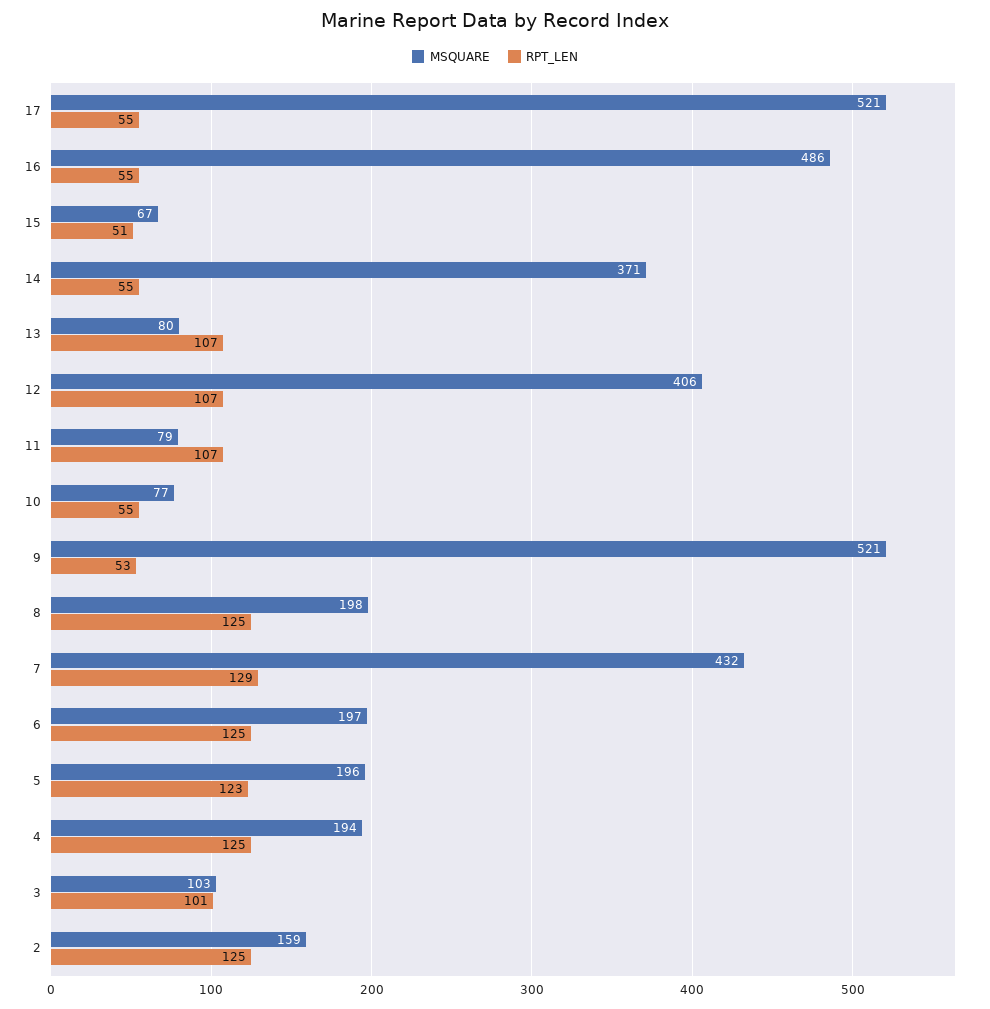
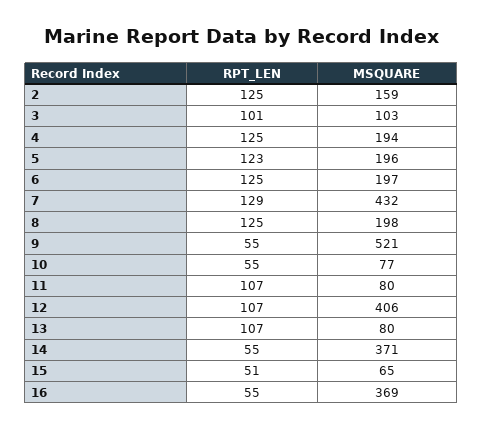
MSQUARE, 17: 521 -> none
RPT_LEN, 17: 55 -> none
MSQUARE, 16: 486 -> 369
MSQUARE, 15: 67 -> 65
MSQUARE, 11: 79 -> 80
RPT_LEN, 9: 53 -> 55

